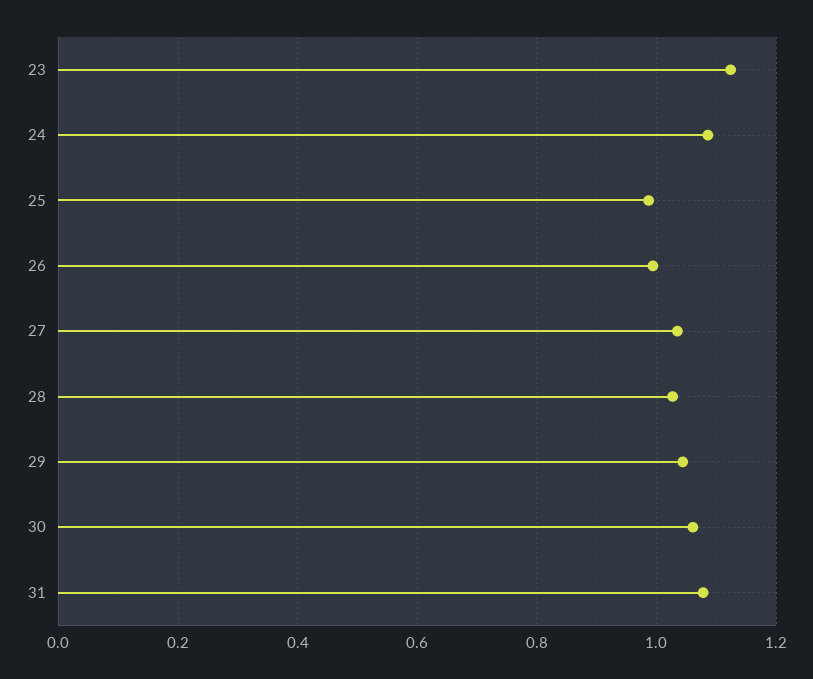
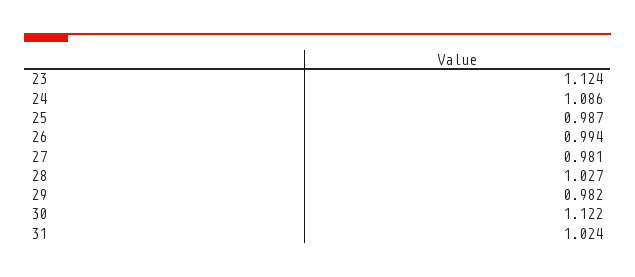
27: 1.04 -> 0.981
29: 1.04 -> 0.982
30: 1.06 -> 1.122
31: 1.08 -> 1.024

